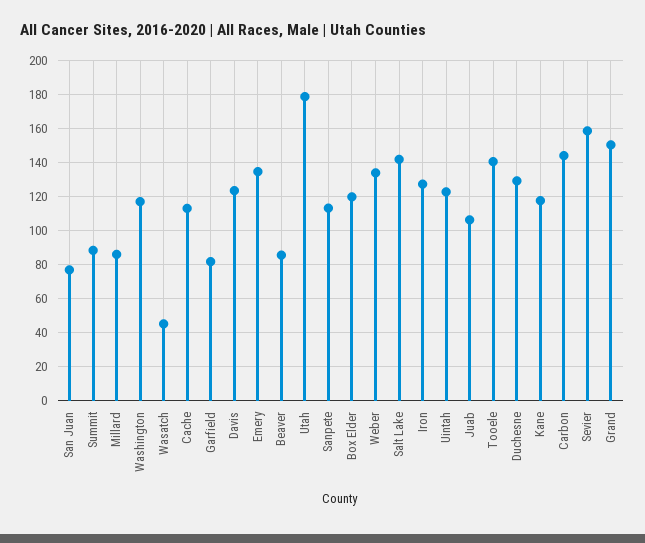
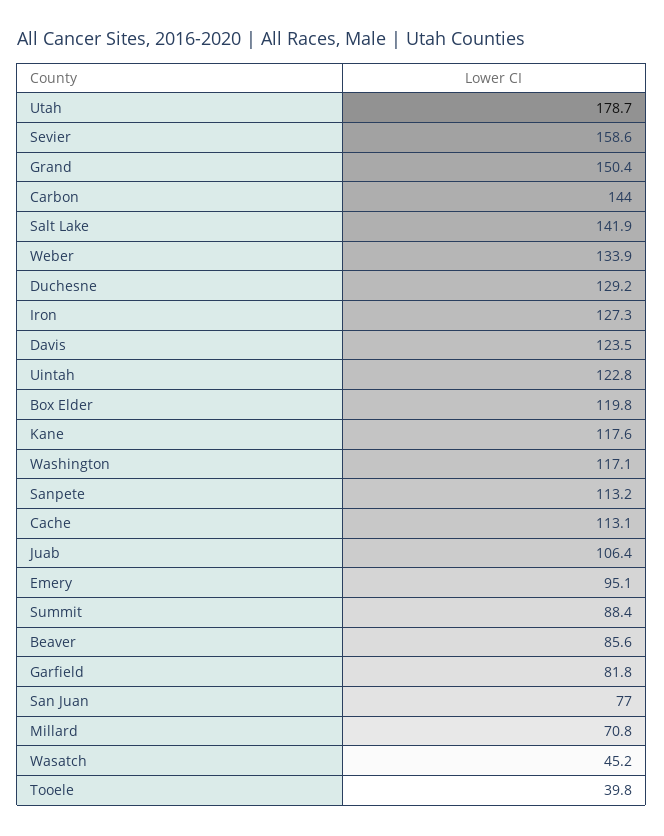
Millard: 85 -> 70.8
Emery: 135 -> 95.1
Tooele: 140 -> 39.8

